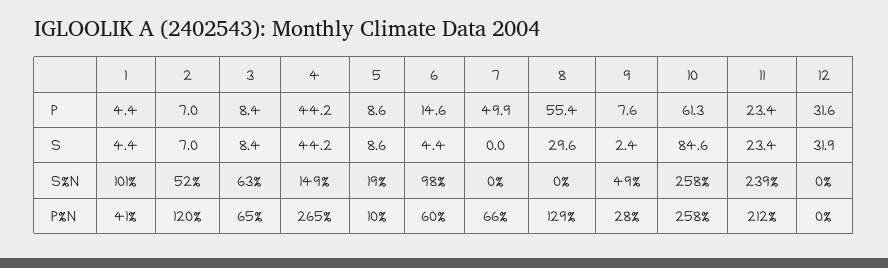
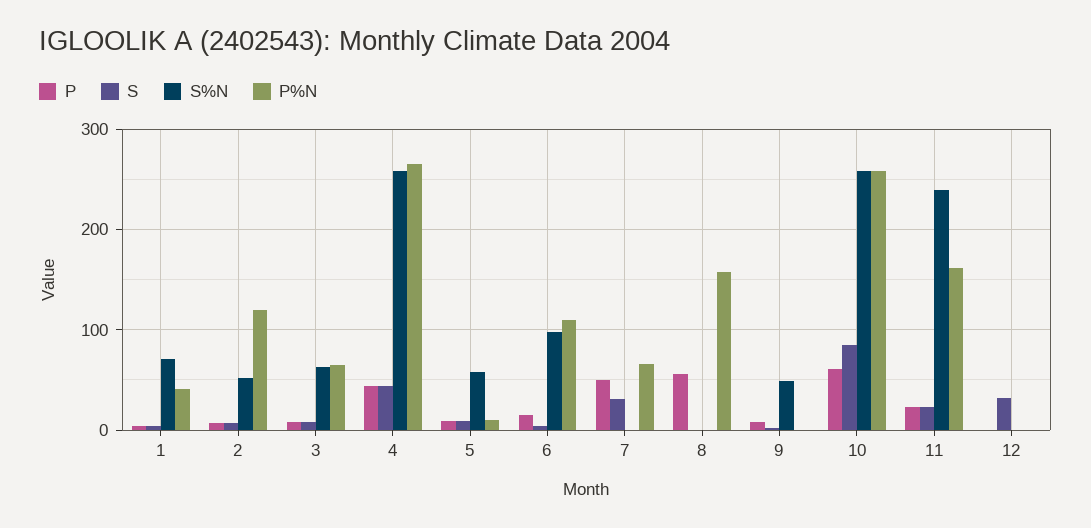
P, 12: 31.6 -> 0
S, 7: 0 -> 30
S, 8: 29.6 -> 0
S%N, 1: 101 -> 70
S%N, 4: 149 -> 260
S%N, 5: 19 -> 60
P%N, 6: 60 -> 110
P%N, 8: 129 -> 160
P%N, 9: 28 -> 0
P%N, 11: 212 -> 160

